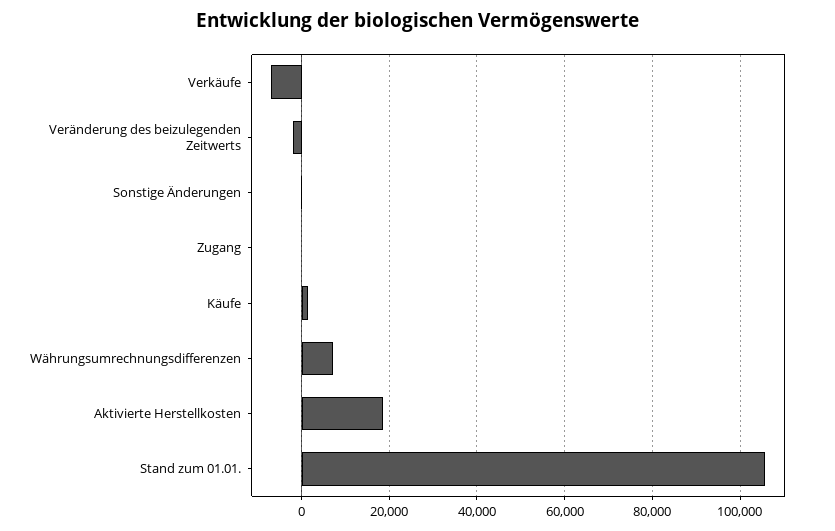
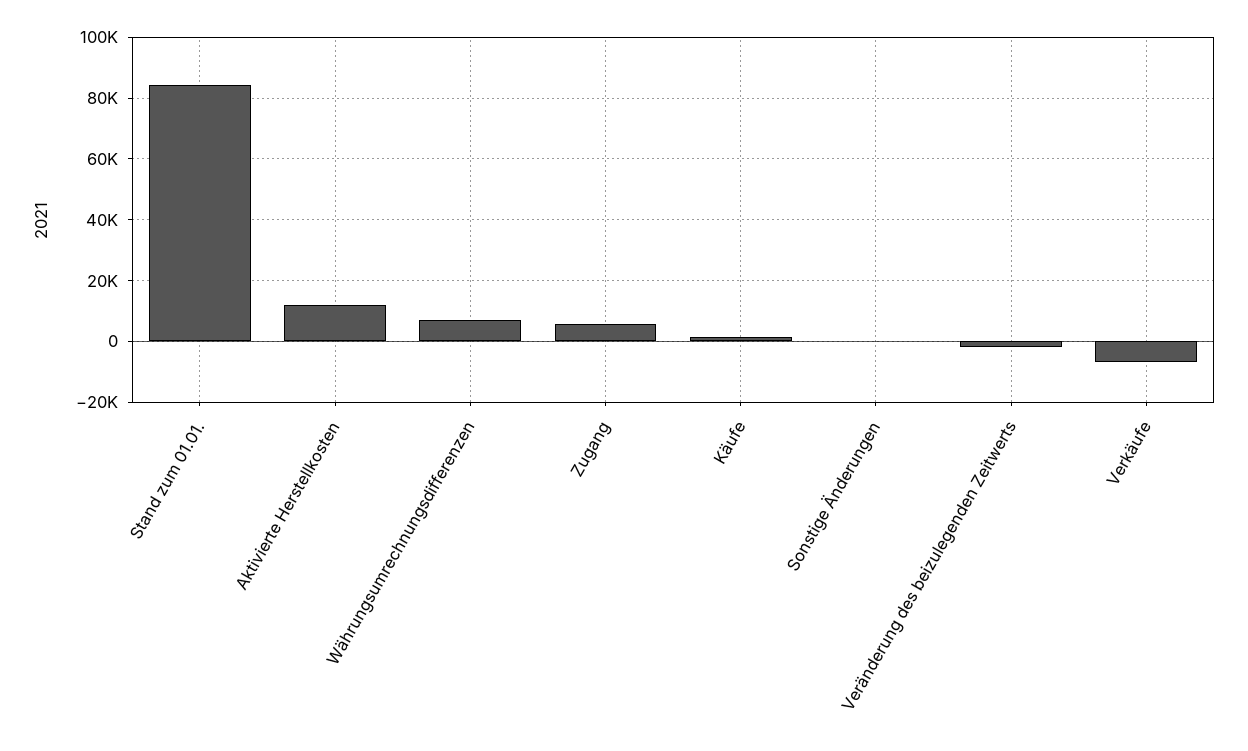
Zugang: 0 -> 6000
Aktivierte Herstellkosten: 18000 -> 12000
Stand zum 01.01.: 106000 -> 84000

